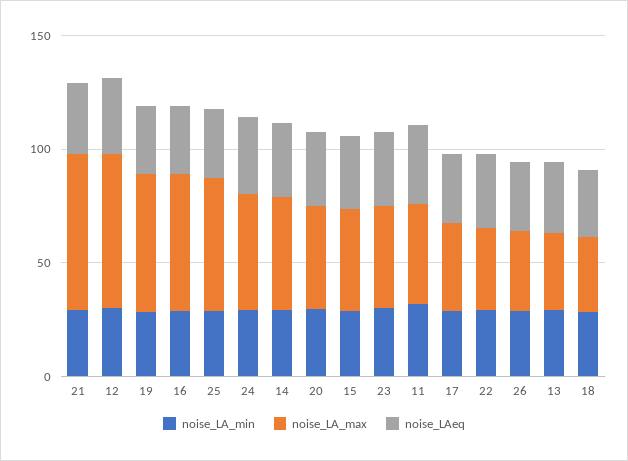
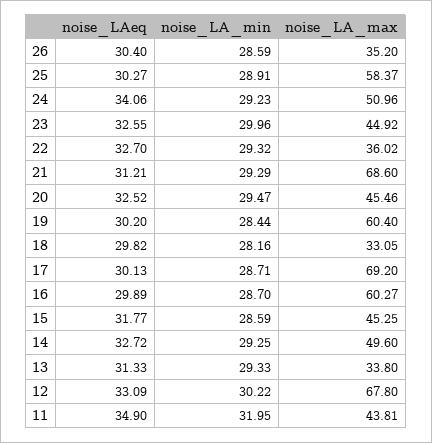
noise_LA_max, 17: 40 -> 69.2

